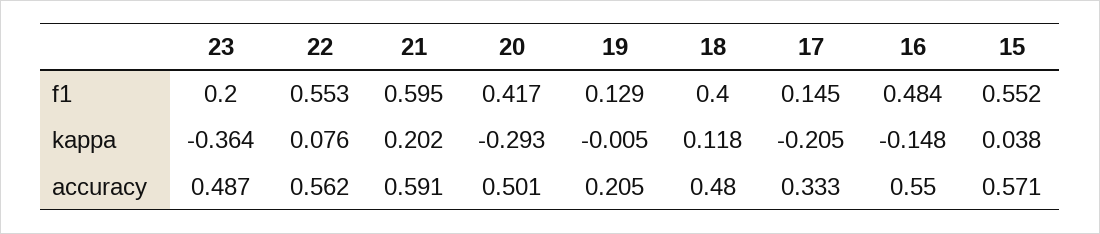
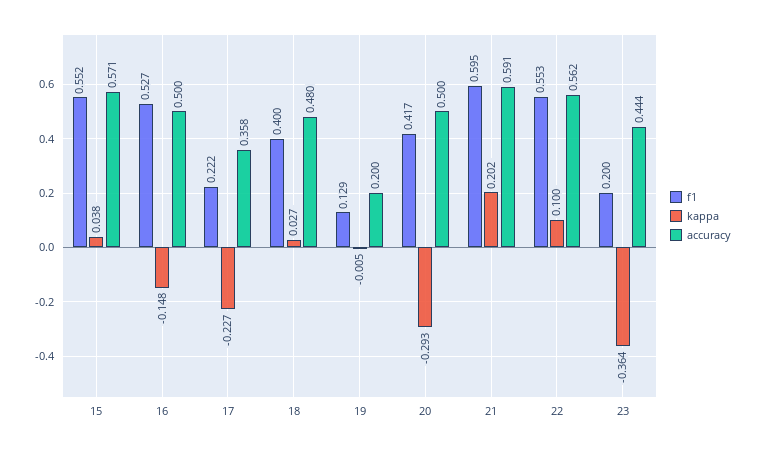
f1, 17: 0.145 -> 0.222
f1, 16: 0.484 -> 0.527
kappa, 22: 0.076 -> 0.1
kappa, 18: 0.118 -> 0.027
kappa, 17: -0.205 -> -0.227
accuracy, 23: 0.487 -> 0.444
accuracy, 20: 0.501 -> 0.5
accuracy, 19: 0.205 -> 0.2
accuracy, 17: 0.333 -> 0.358
accuracy, 16: 0.55 -> 0.5

